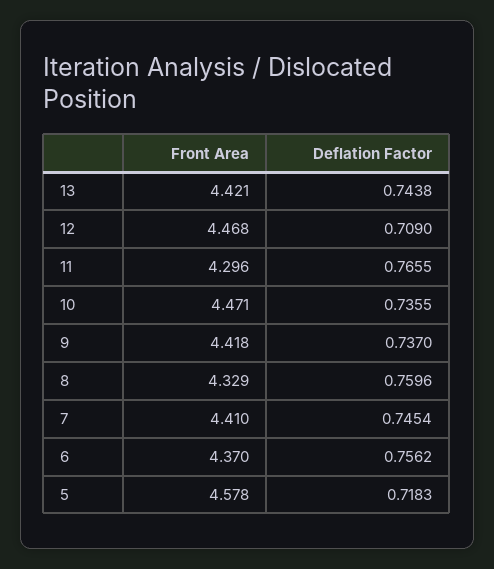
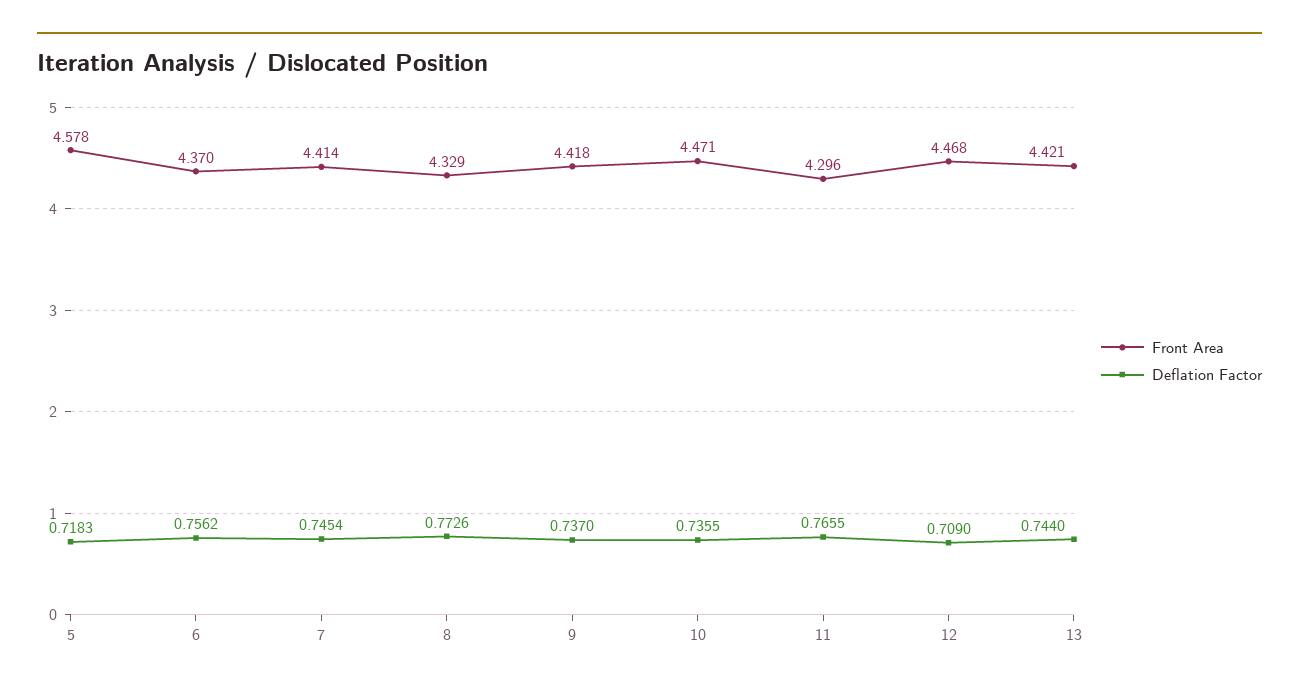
Deflation Factor, 13: 0.7438 -> 0.744
Deflation Factor, 8: 0.7596 -> 0.7726
Front Area, 7: 4.41 -> 4.414

